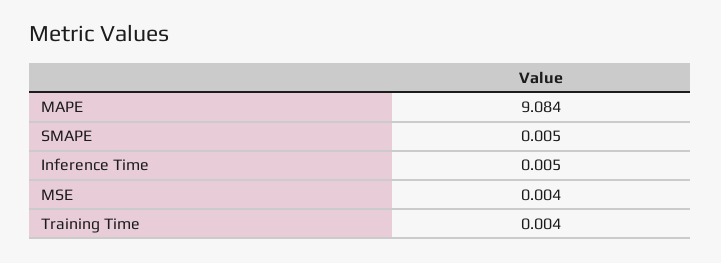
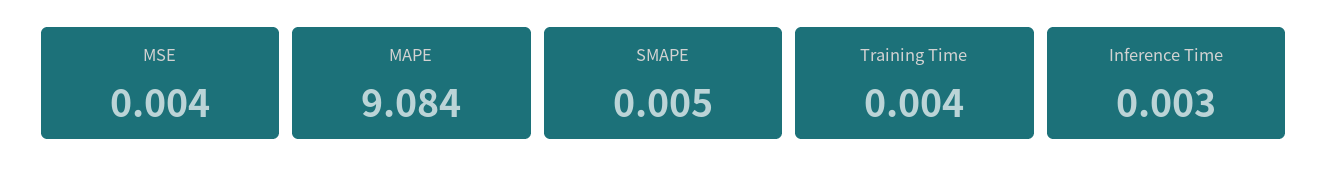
Inference Time: 0.005 -> 0.003

